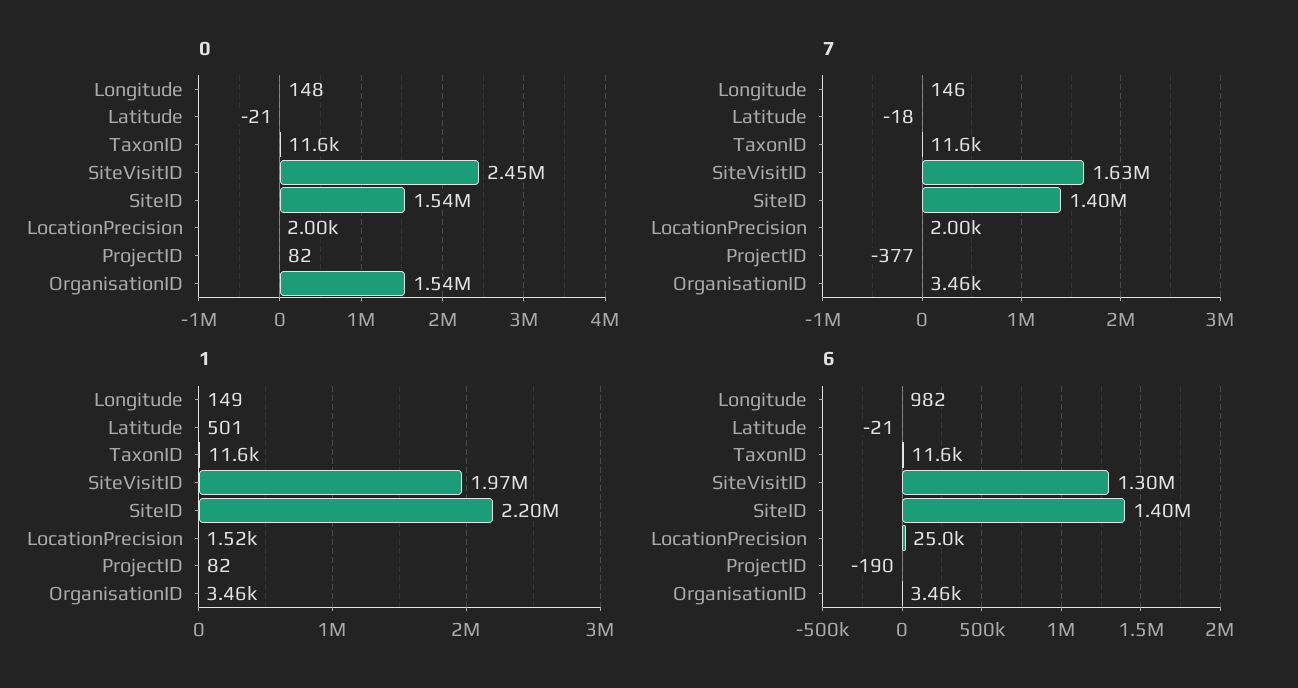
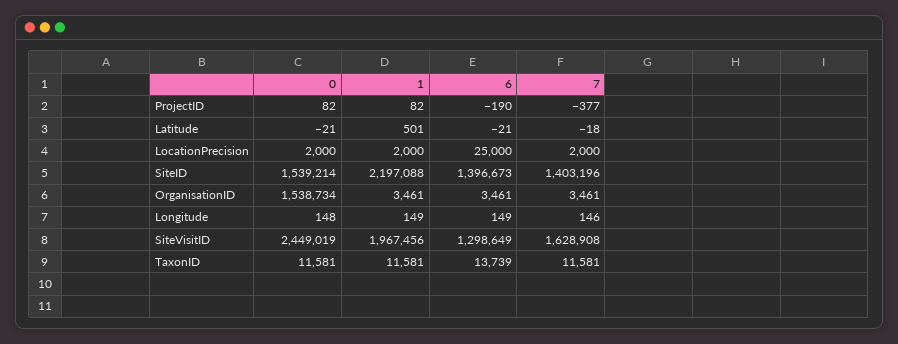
1, LocationPrecision: 1520 -> 2000
6, Longitude: 982 -> 149
6, TaxonID: 11600 -> 13739

